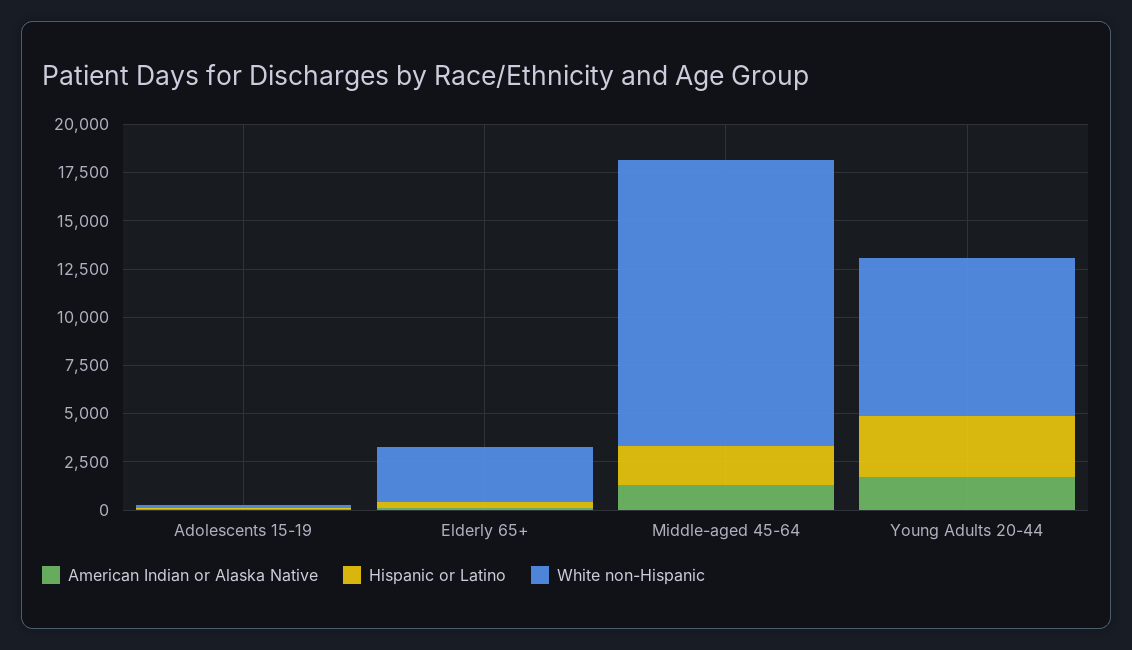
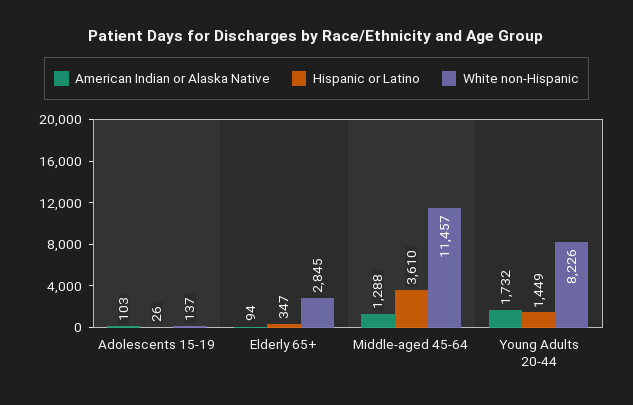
Hispanic or Latino, Middle-aged 45-64: 2000 -> 3610
White non-Hispanic, Middle-aged 45-64: 15000 -> 11457
Hispanic or Latino, Young Adults 20-44: 3000 -> 1449

